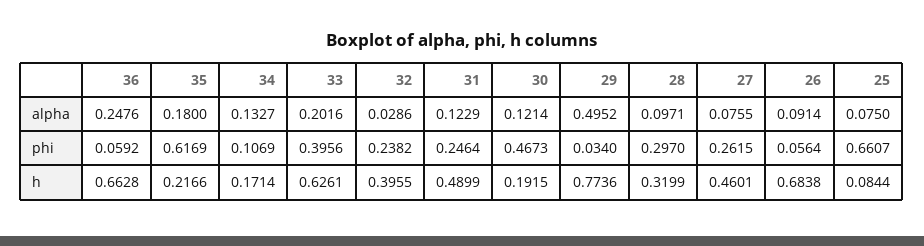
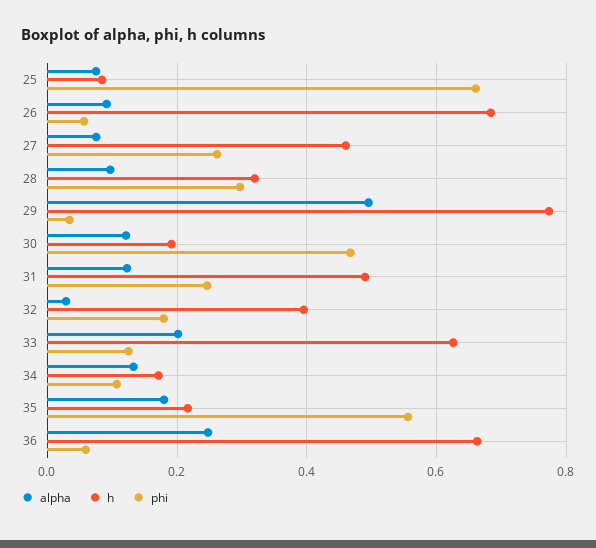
phi, 35: 0.6169 -> 0.56
phi, 33: 0.3956 -> 0.12
phi, 32: 0.2382 -> 0.18

